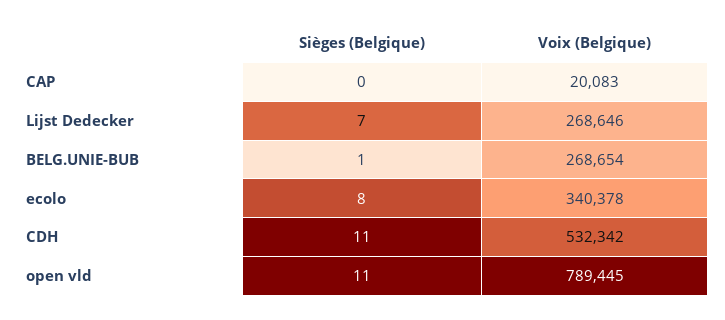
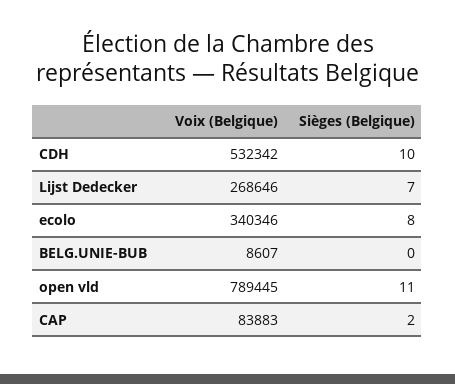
Sièges (Belgique), CAP: 0 -> 2
Voix (Belgique), CAP: 20083 -> 83883
Sièges (Belgique), BELG.UNIE-BUB: 1 -> 0
Voix (Belgique), BELG.UNIE-BUB: 268654 -> 8607
Voix (Belgique), ecolo: 340378 -> 340346
Sièges (Belgique), CDH: 11 -> 10

